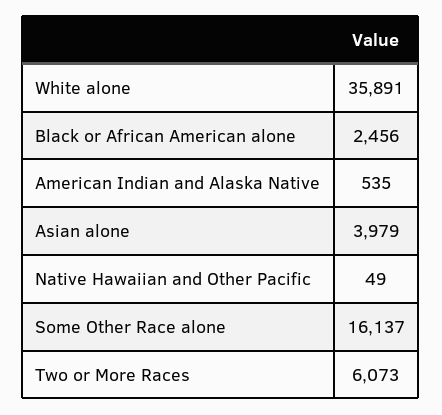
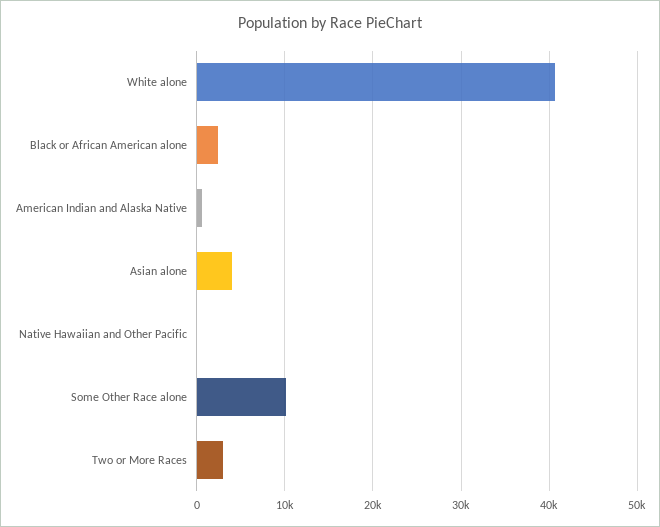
White alone: 35891 -> 41000
Some Other Race alone: 16137 -> 10000
Two or More Races: 6073 -> 3000

